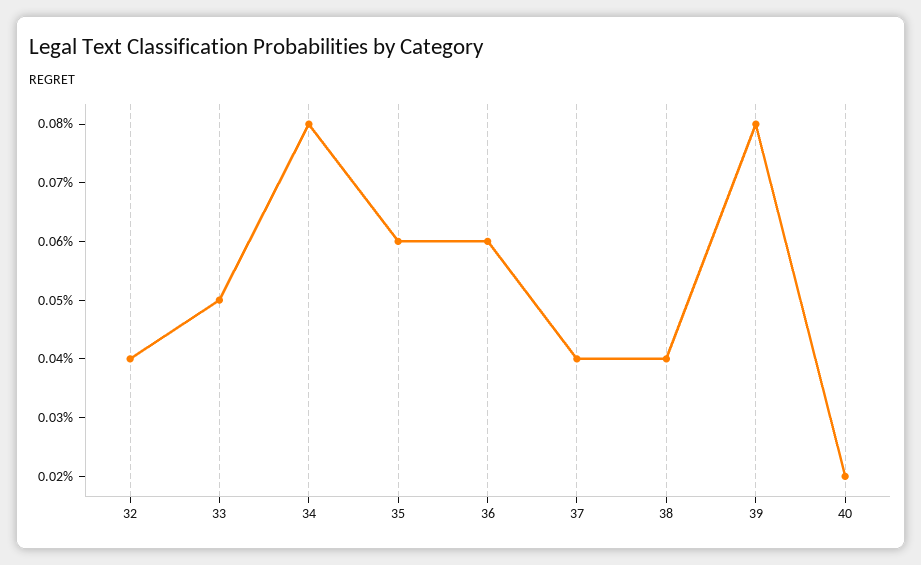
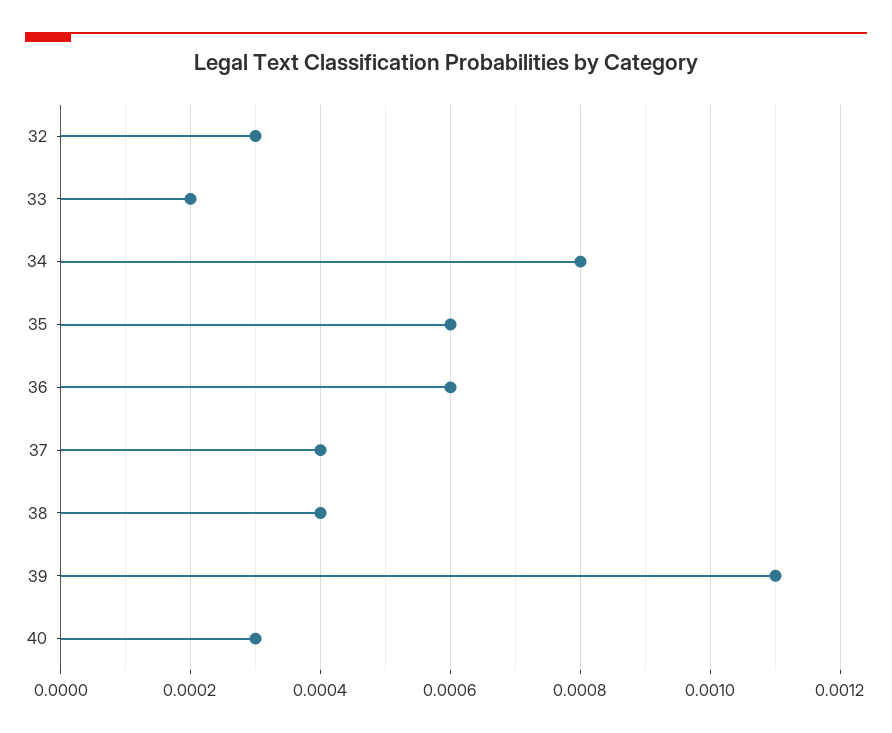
32: 0.0004 -> 0.0003
33: 0.0005 -> 0.0002
39: 0.0008 -> 0.0011
40: 0.0002 -> 0.0003

